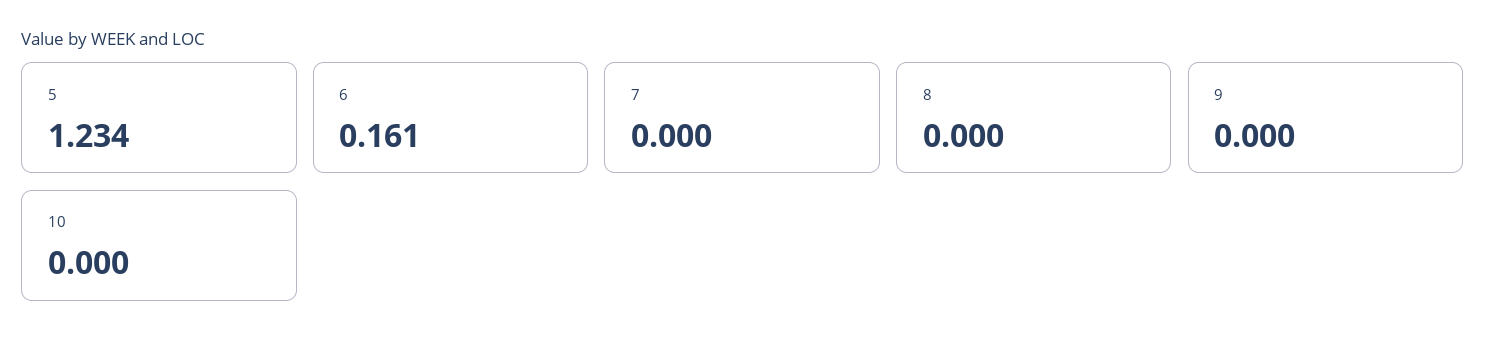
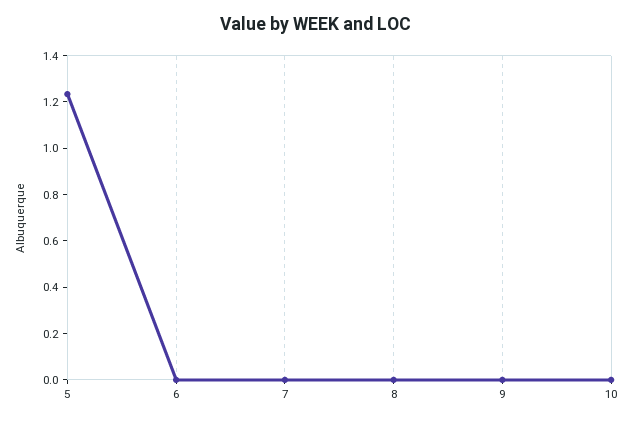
6: 0.161 -> 0

